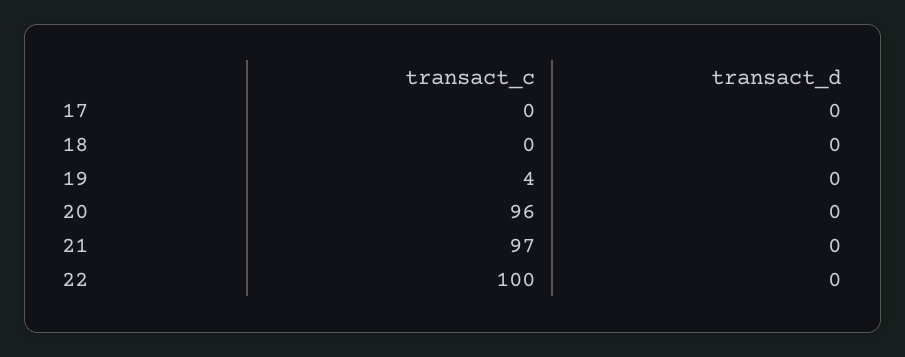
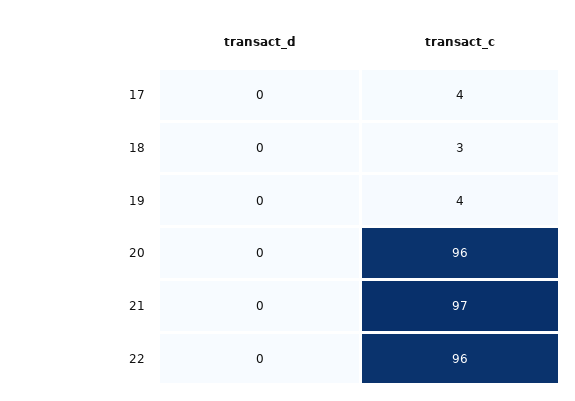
transact_c, 17: 0 -> 4
transact_c, 18: 0 -> 3
transact_c, 22: 100 -> 96

